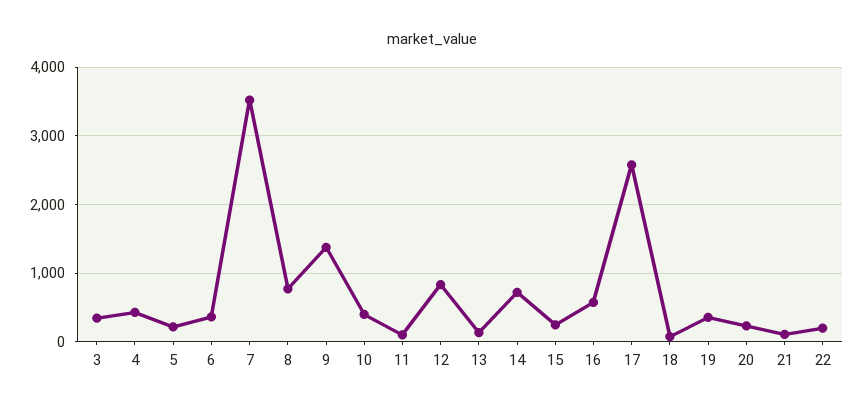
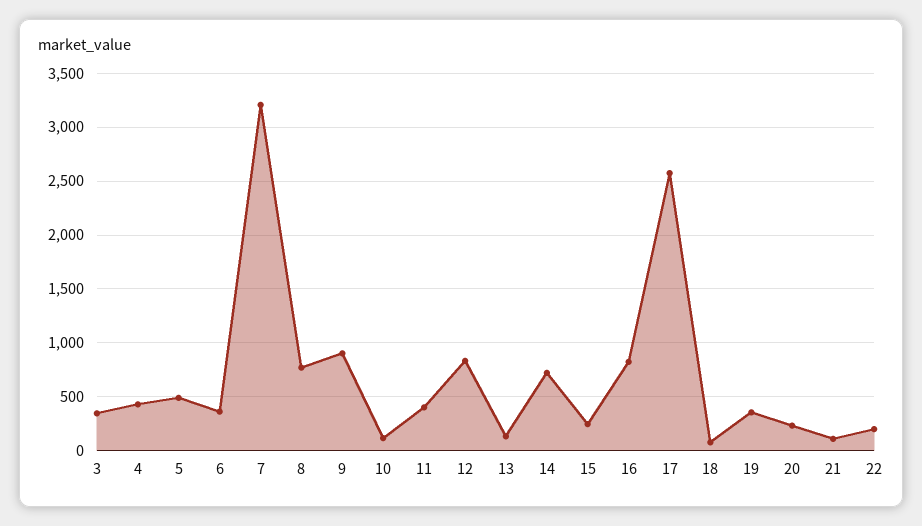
5: 200 -> 500
7: 3500 -> 3200
9: 1400 -> 900
10: 400 -> 100
11: 100 -> 400
16: 600 -> 800

